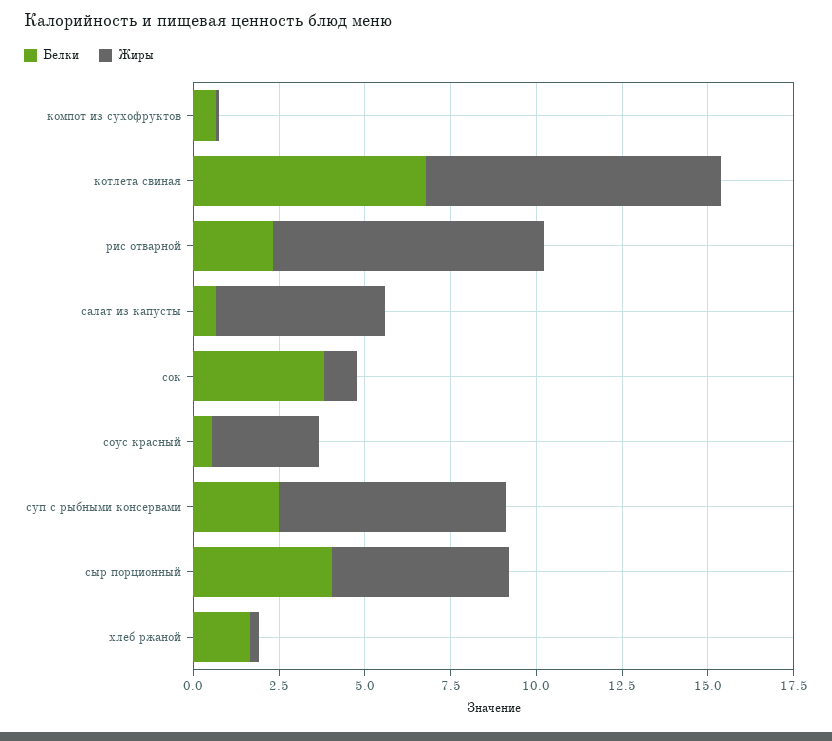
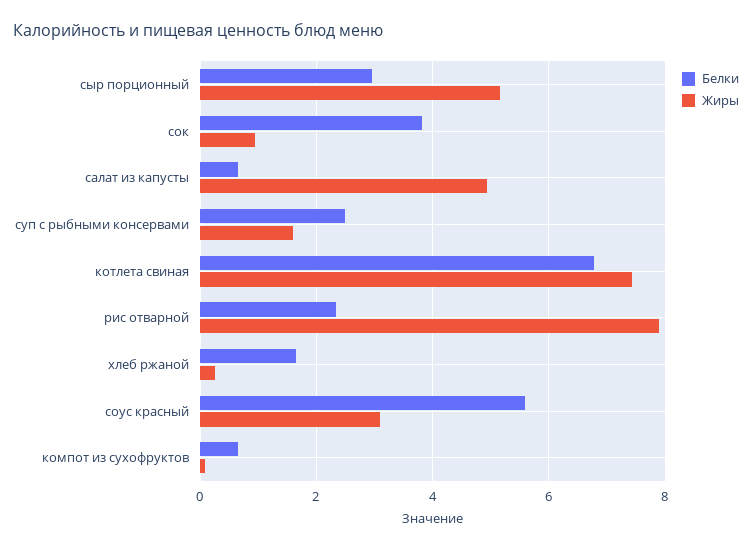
Жиры, котлета свиная: 8.5 -> 7.4
Белки, соус красный: 0.5 -> 5.6
Жиры, суп с рыбными консервами: 6.5 -> 1.6
Белки, сыр порционный: 4 -> 3

